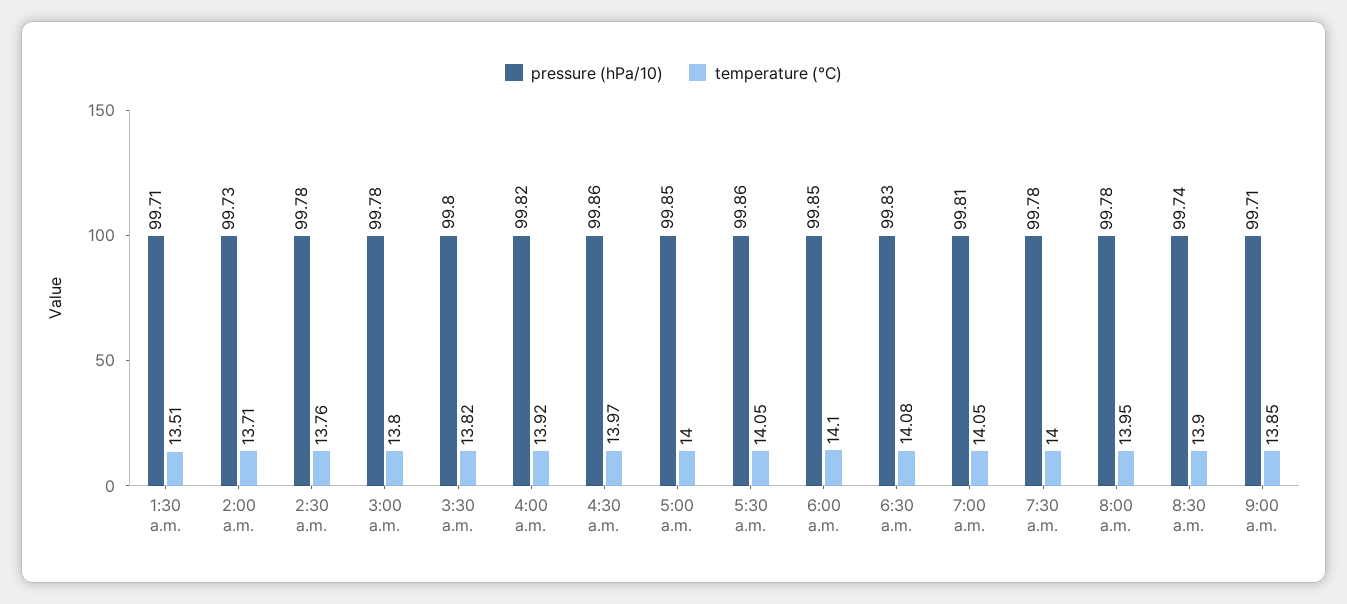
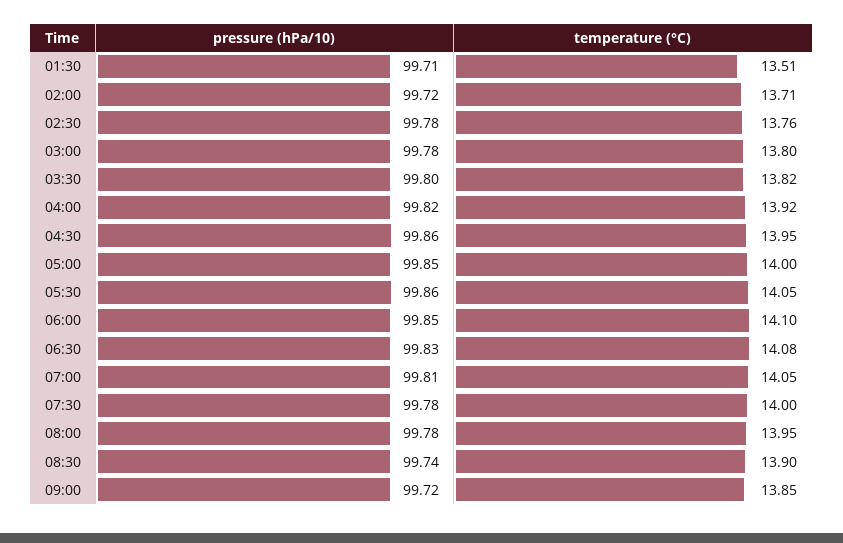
pressure (hPa/10), 2:00 a.m.: 99.73 -> 99.72
temperature (°C), 4:30 a.m.: 13.97 -> 13.95
pressure (hPa/10), 9:00 a.m.: 99.71 -> 99.72

